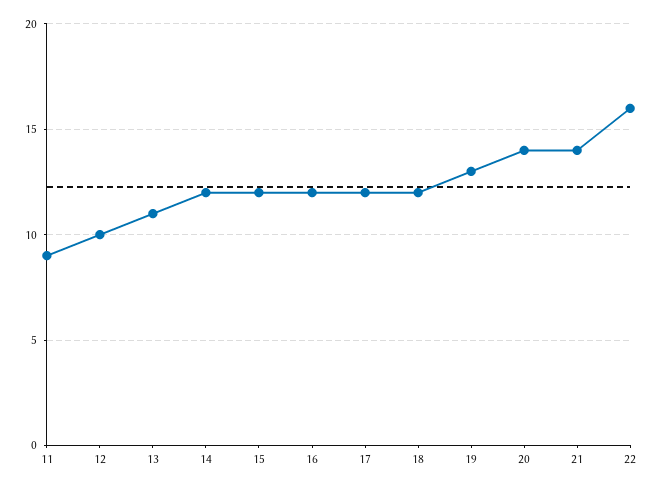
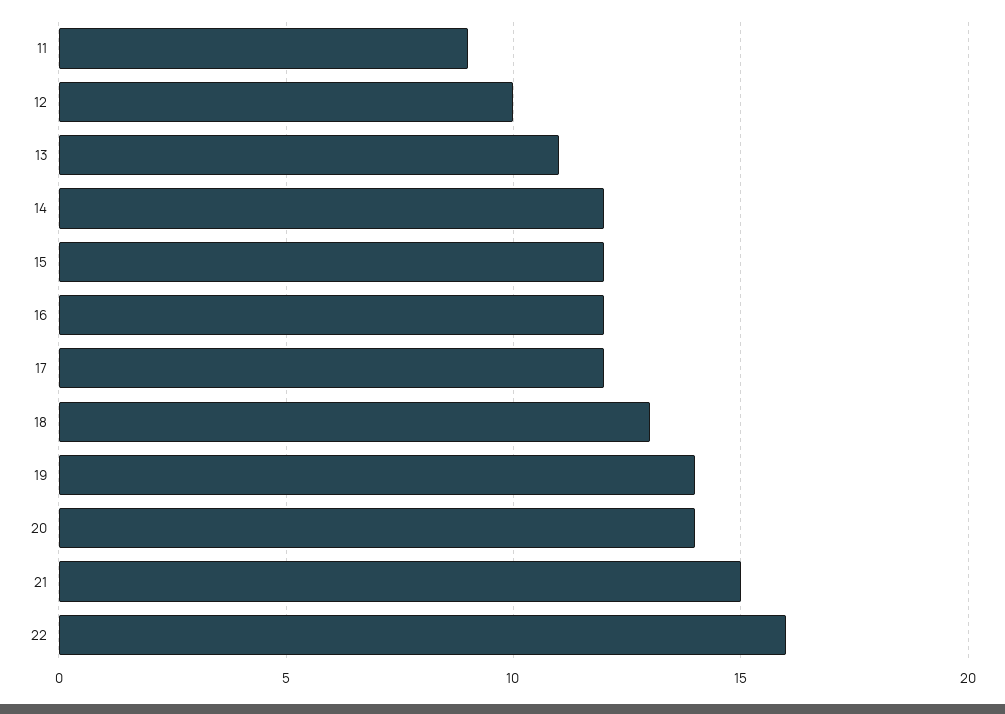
18: 12 -> 13
19: 13 -> 14
21: 14 -> 15

